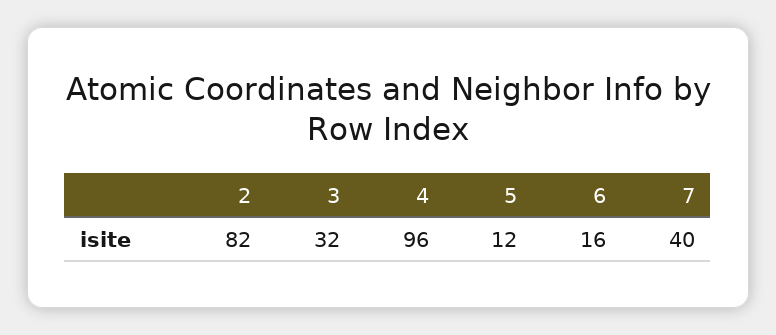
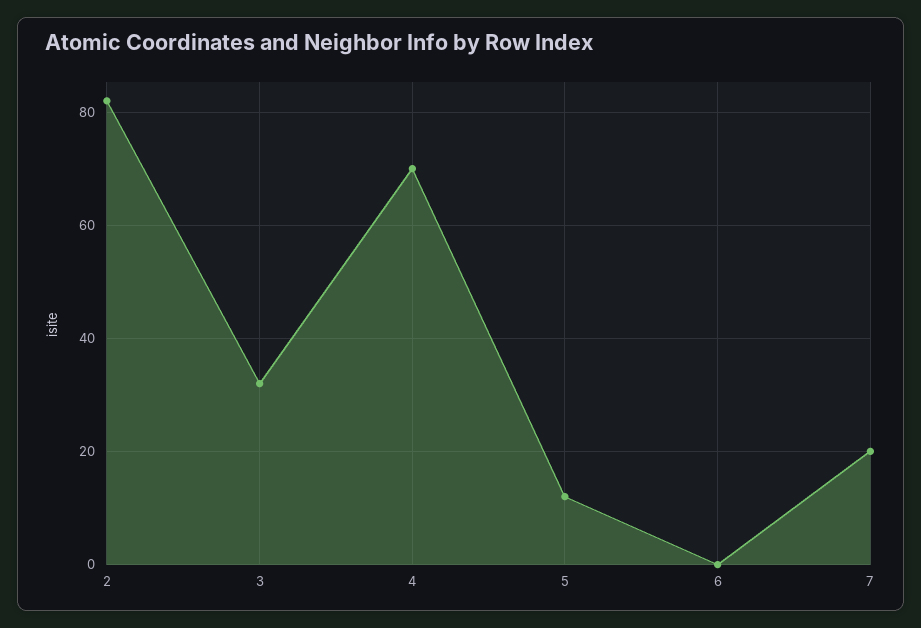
4: 96 -> 70
6: 16 -> 0
7: 40 -> 20

